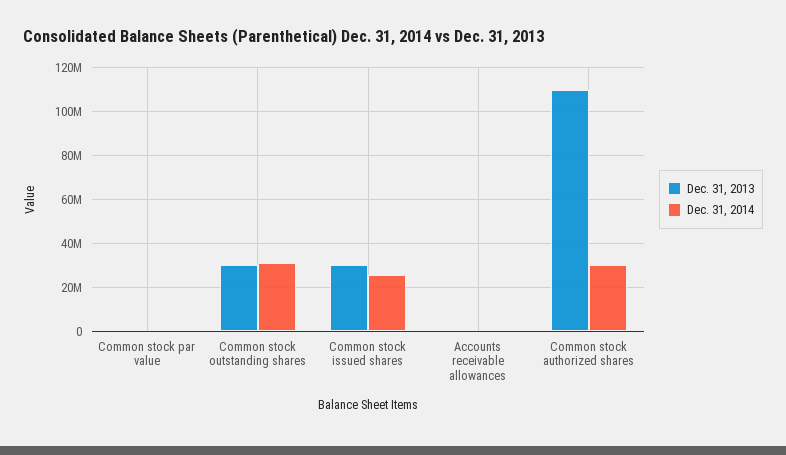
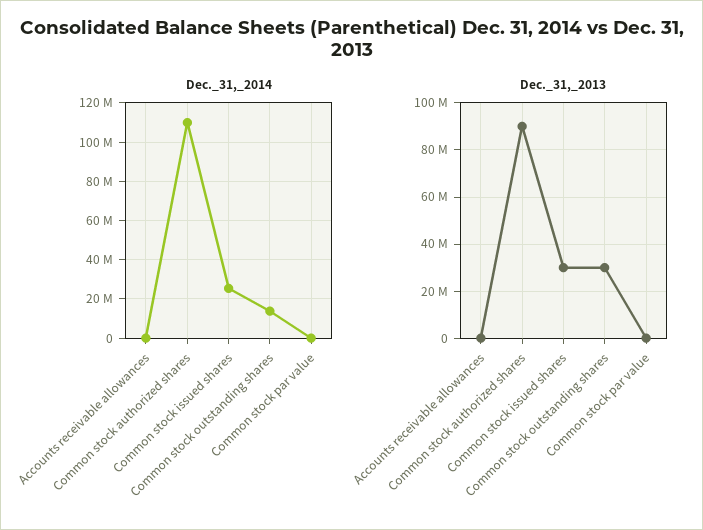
Dec. 31, 2014, Common stock outstanding shares: 30000000 -> 15000000
Dec. 31, 2013, Common stock authorized shares: 110000000 -> 90000000
Dec. 31, 2014, Common stock authorized shares: 30000000 -> 110000000

